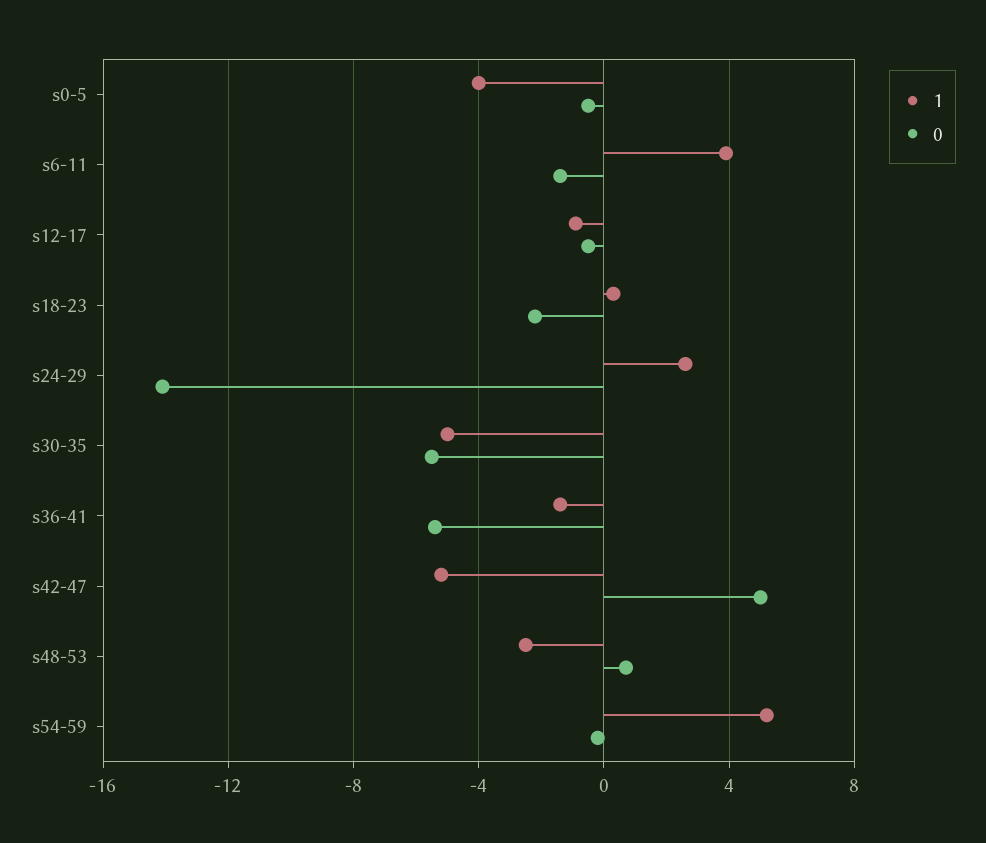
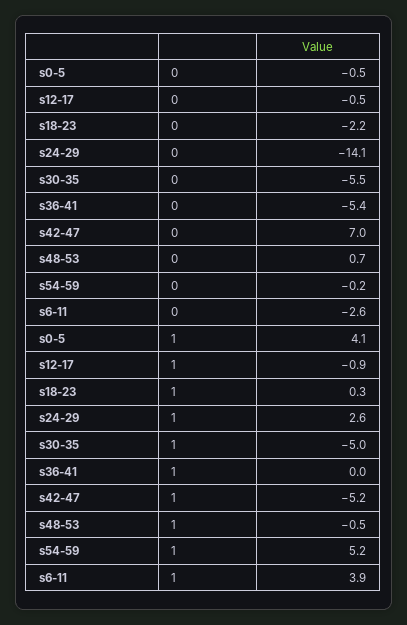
1, s0-5: -4 -> 4.1
0, s6-11: -1.5 -> -2.6
1, s36-41: -1.5 -> 0
0, s42-47: 5 -> 7
1, s48-53: -2.5 -> -0.5

